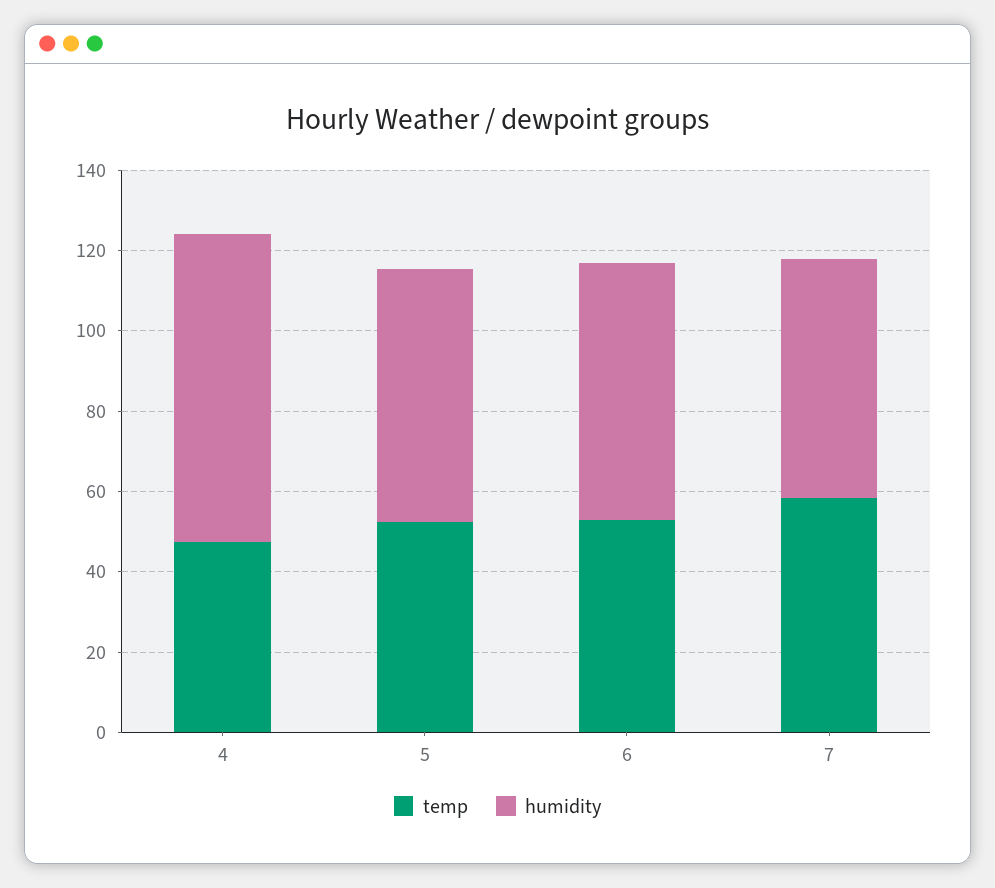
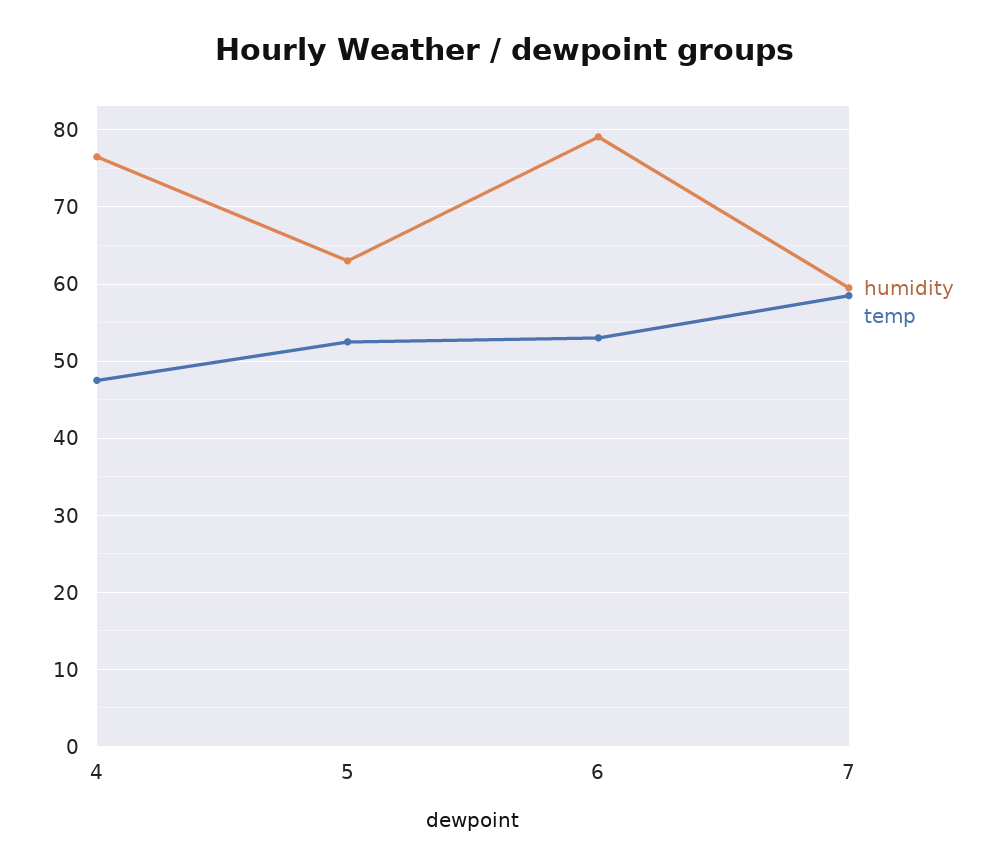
humidity, 6: 65 -> 79

